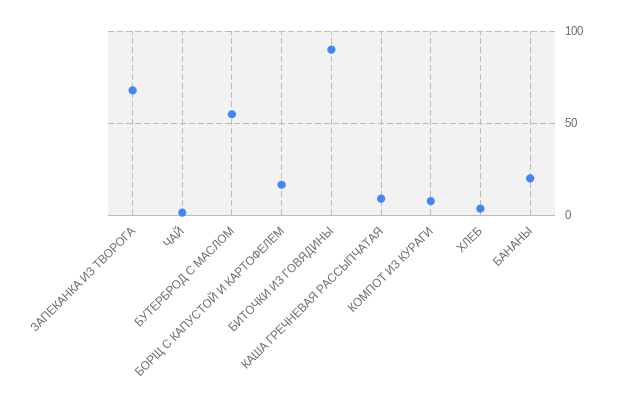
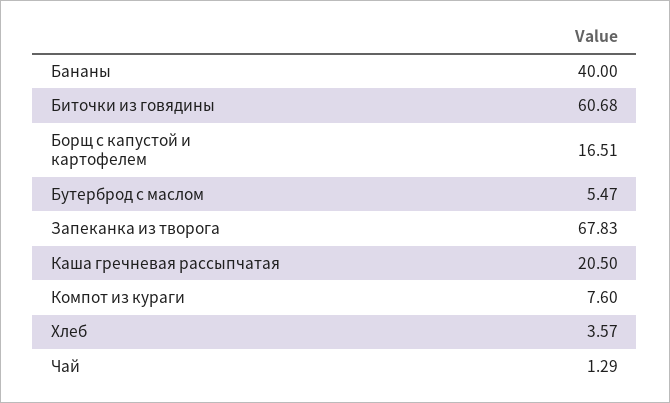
БУТЕРБРОД С МАСЛОМ: 55 -> 5.47
БИТОЧКИ ИЗ ГОВЯДИНЫ: 90 -> 60.68
КАША ГРЕЧНЕВАЯ РАССЫПЧАТАЯ: 10 -> 20.5
БАНАНЫ: 20 -> 40

